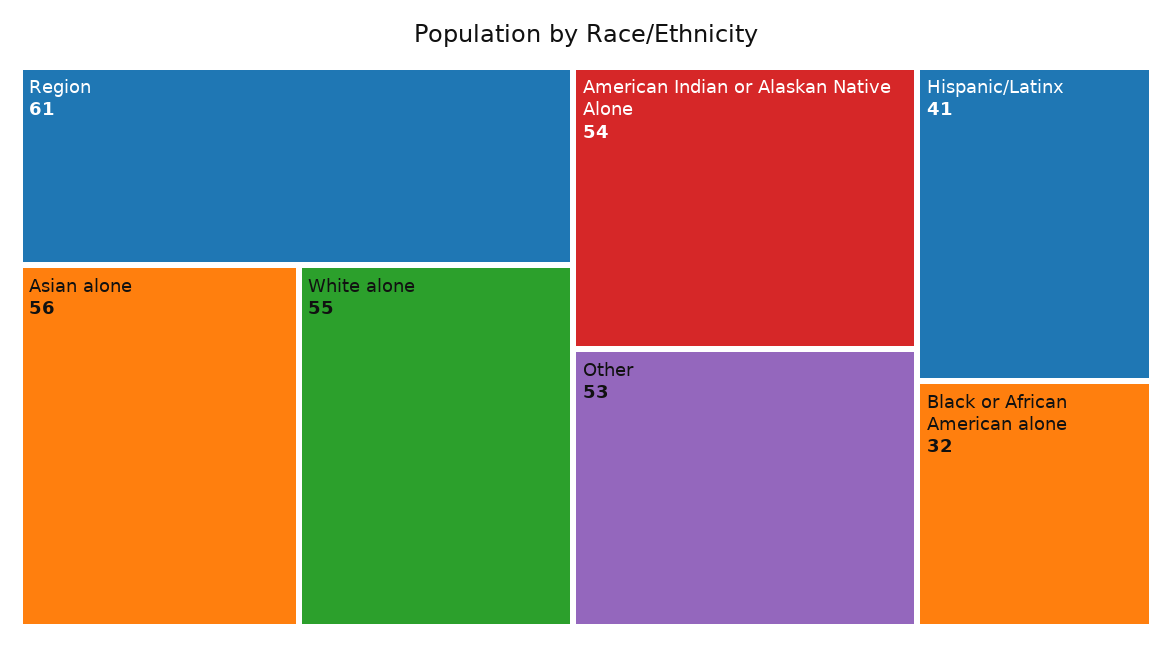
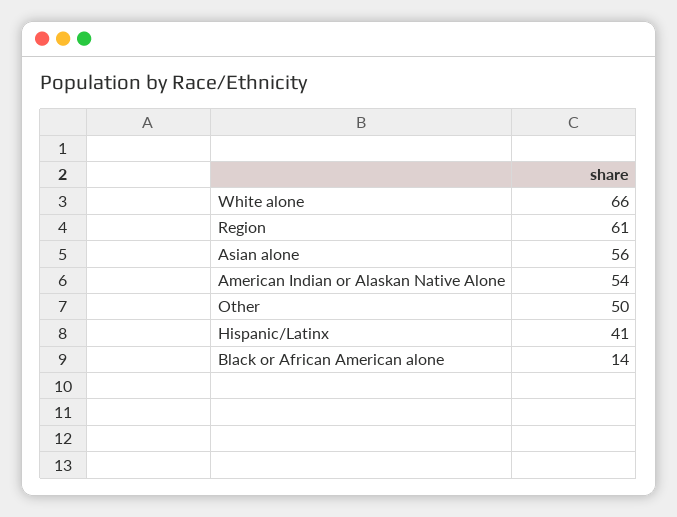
White alone: 55 -> 66
Other: 53 -> 50
Black or African American alone: 32 -> 14

